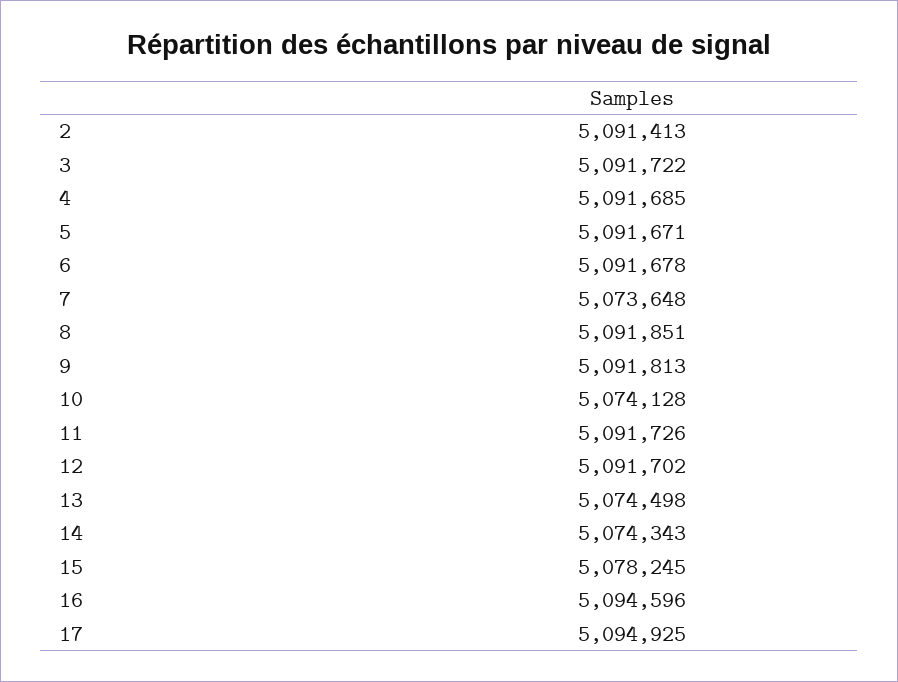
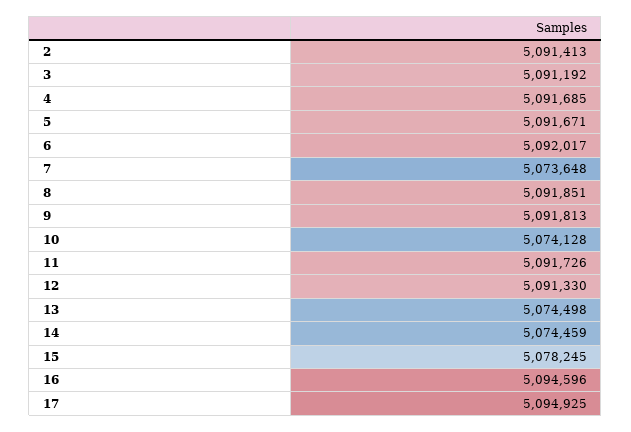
3: 5091722 -> 5091192
6: 5091678 -> 5092017
12: 5091702 -> 5091330
14: 5074343 -> 5074459

